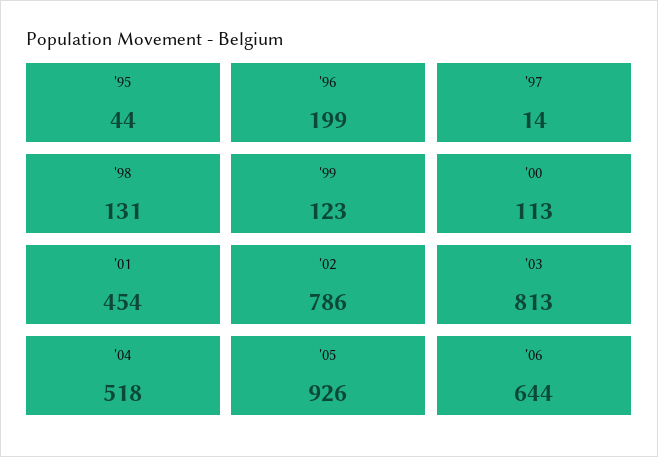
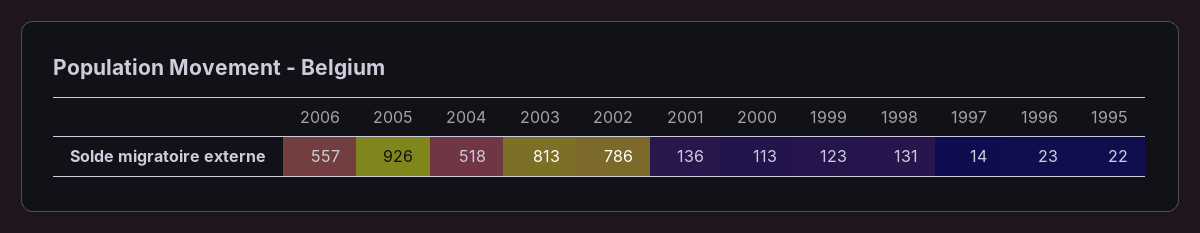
'95: 44 -> 22
'96: 199 -> 23
'01: 454 -> 136
'06: 644 -> 557

